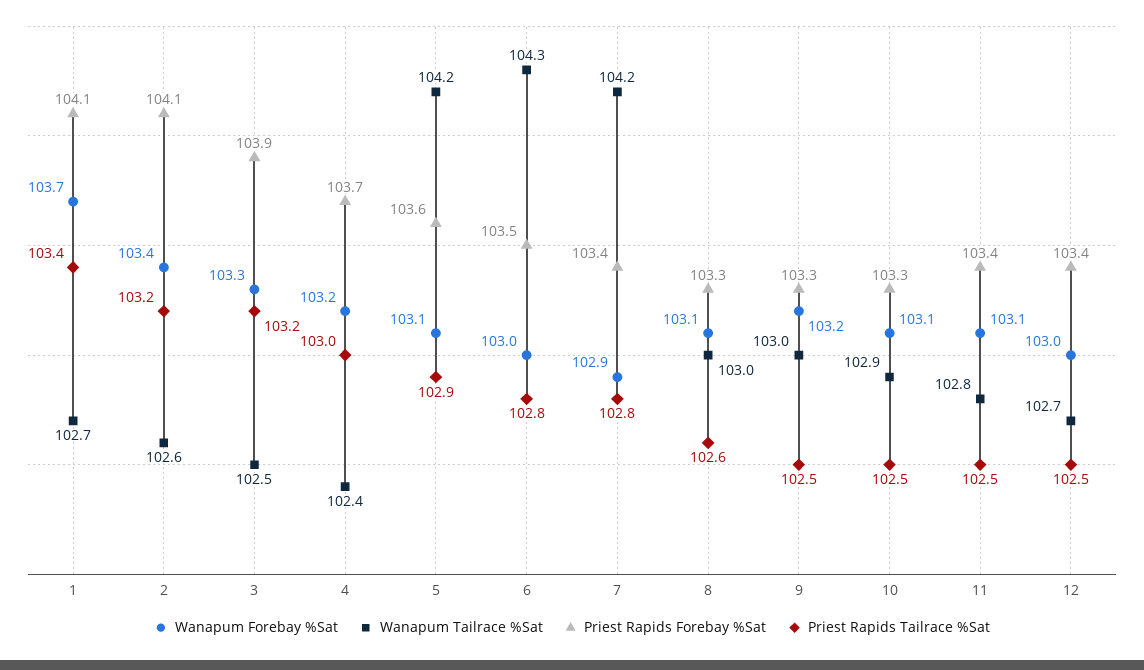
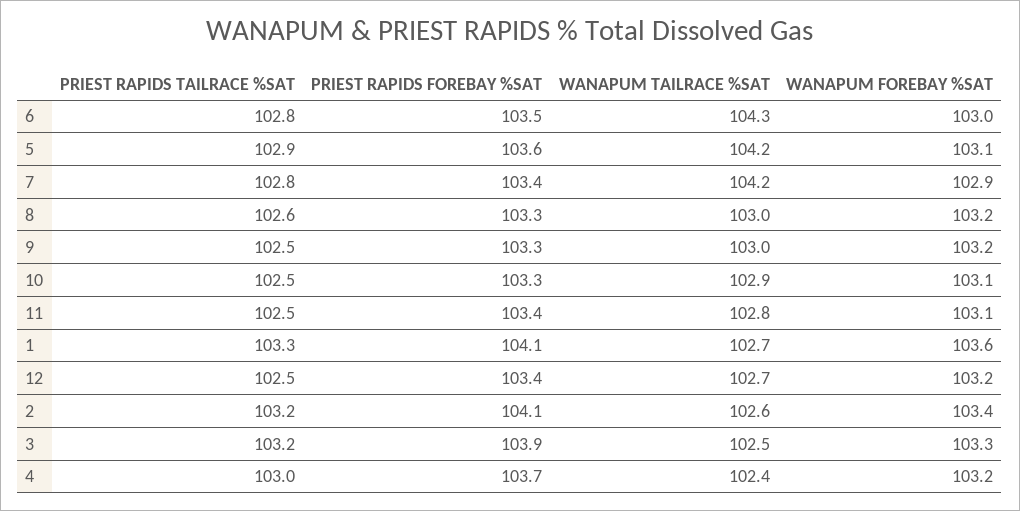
Wanapum Forebay %Sat, 1: 103.7 -> 103.6
Priest Rapids Tailrace %Sat, 1: 103.4 -> 103.3
Wanapum Forebay %Sat, 8: 103.1 -> 103.2
Wanapum Forebay %Sat, 12: 103 -> 103.2

